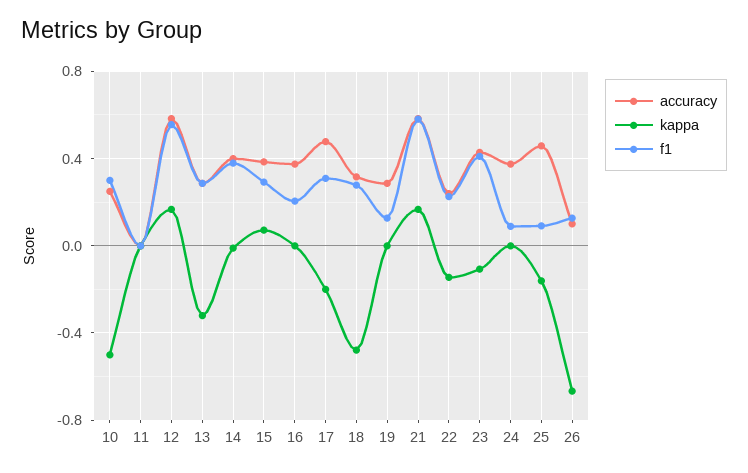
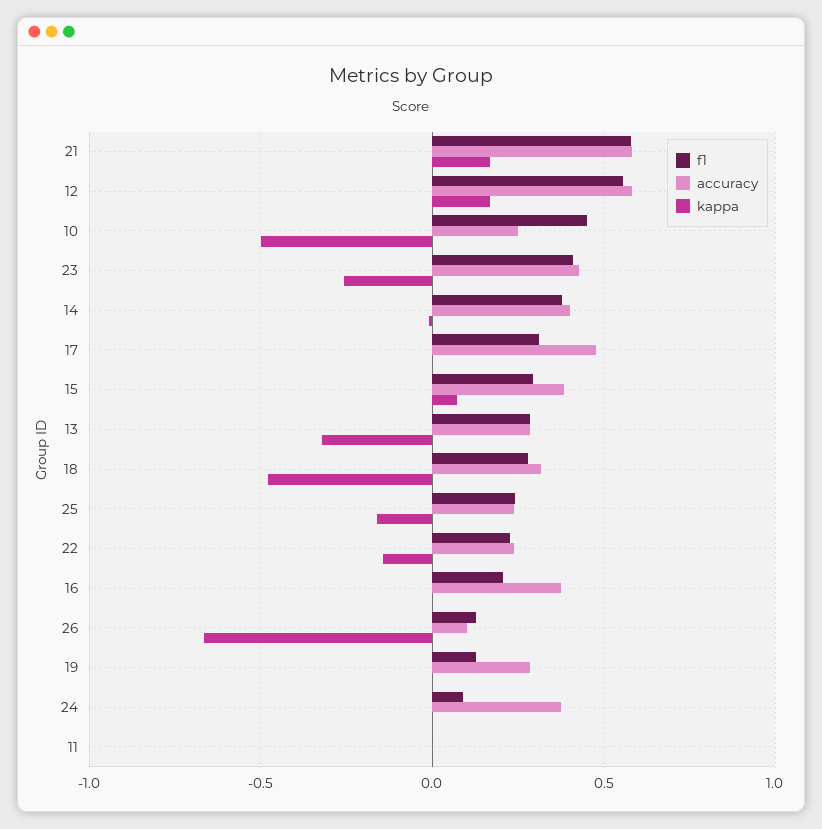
f1, 10: 0.3 -> 0.45
kappa, 17: -0.2 -> 0
kappa, 23: -0.1 -> -0.25
accuracy, 25: 0.45 -> 0.25
f1, 25: 0.1 -> 0.25

